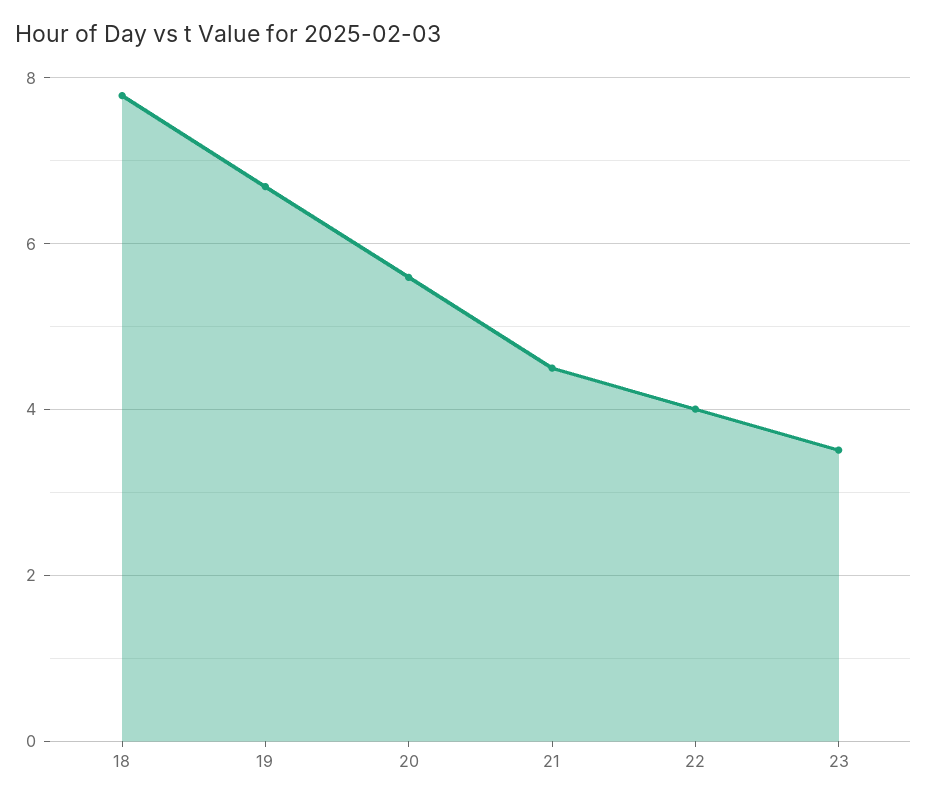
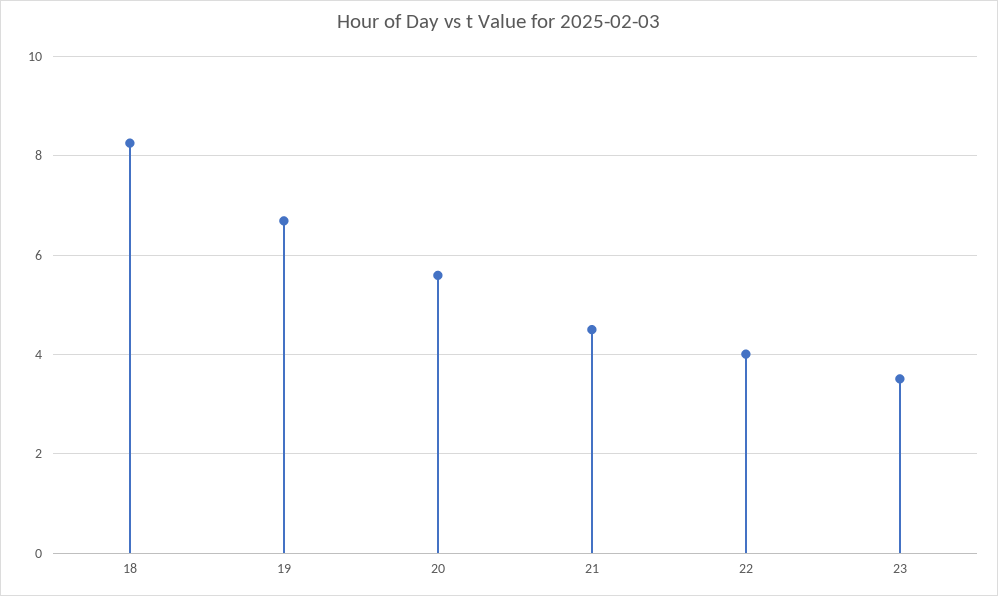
18: 7.8 -> 8.2

